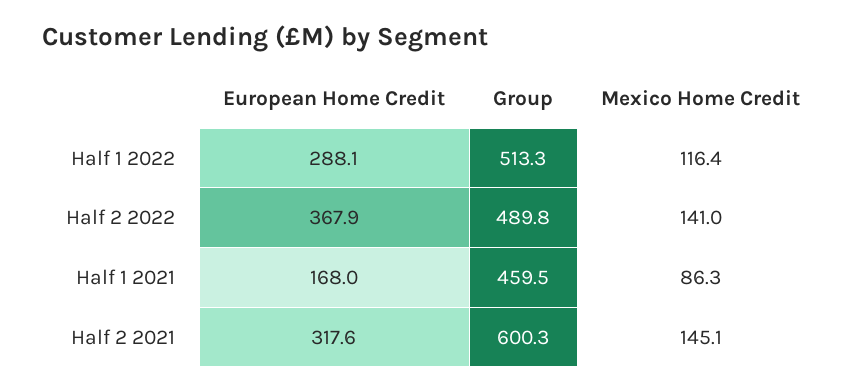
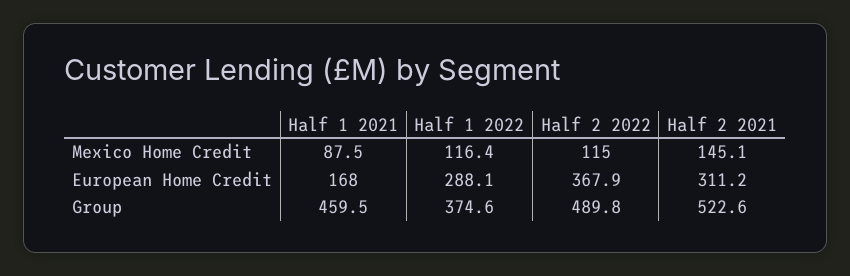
Group, Half 1 2022: 513.3 -> 374.6
Mexico Home Credit, Half 2 2022: 141 -> 115
Mexico Home Credit, Half 1 2021: 86.3 -> 87.5
European Home Credit, Half 2 2021: 317.6 -> 311.2
Group, Half 2 2021: 600.3 -> 522.6

